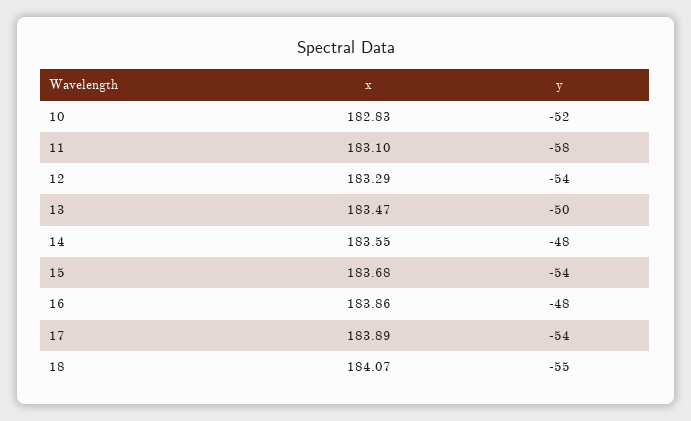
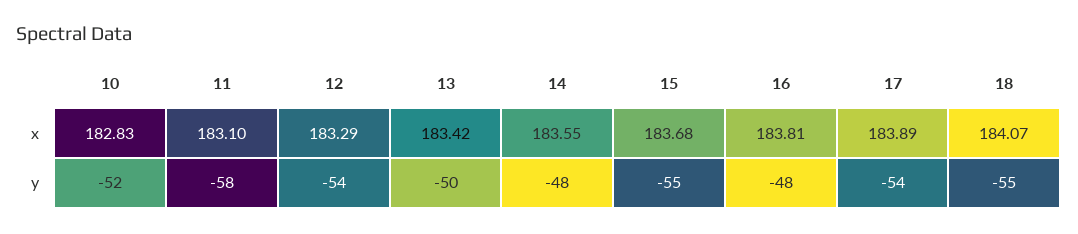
x, 13: 183.47 -> 183.42
y, 15: -54 -> -55
x, 16: 183.86 -> 183.81

